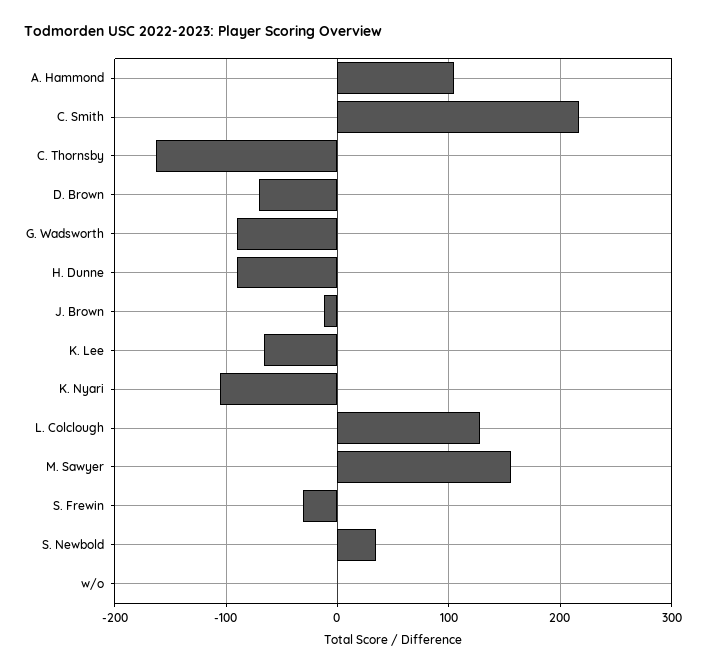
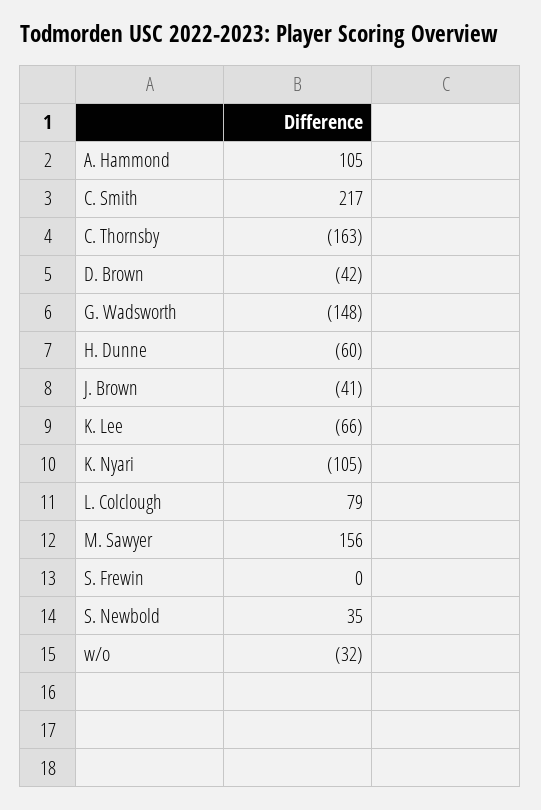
D. Brown: -70 -> -42
G. Wadsworth: -90 -> -148
H. Dunne: -90 -> -60
J. Brown: -10 -> -41
L. Colclough: 130 -> 79
S. Frewin: -30 -> 0
w/o: 0 -> -32

